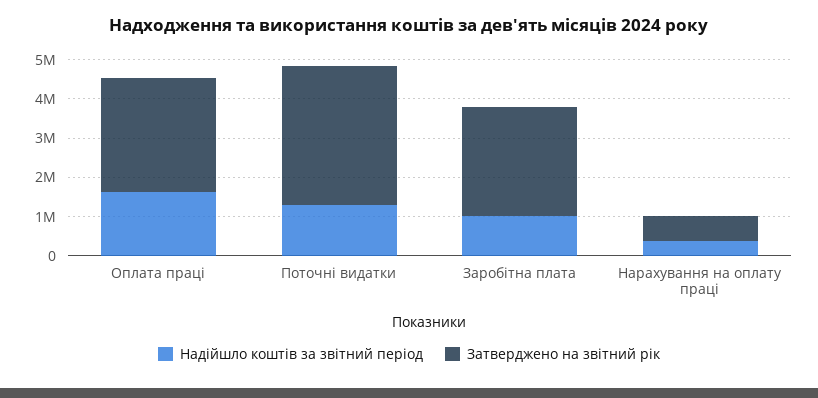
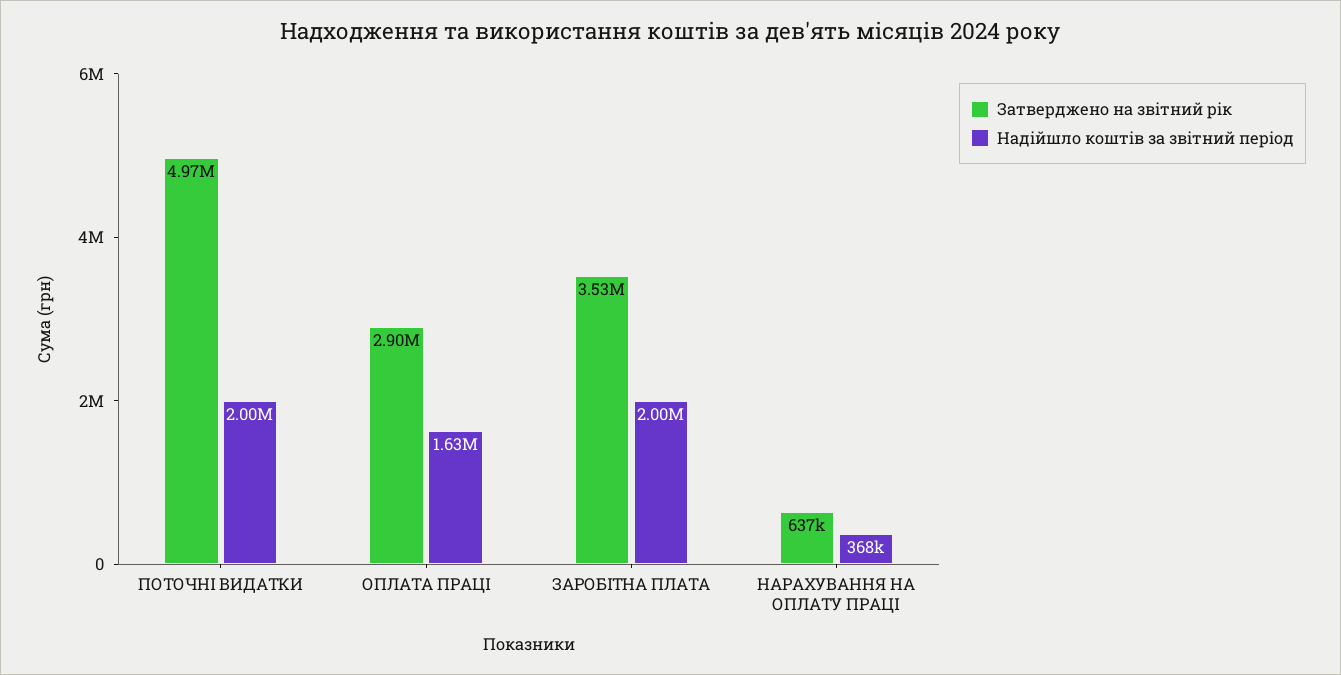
Надійшло коштів за звітний період, Поточні видатки: 1250000 -> 2000000
Затверджено на звітний рік, Поточні видатки: 3500000 -> 4970000
Надійшло коштів за звітний період, Заробітна плата: 1000000 -> 2000000
Затверджено на звітний рік, Заробітна плата: 2750000 -> 3530000

